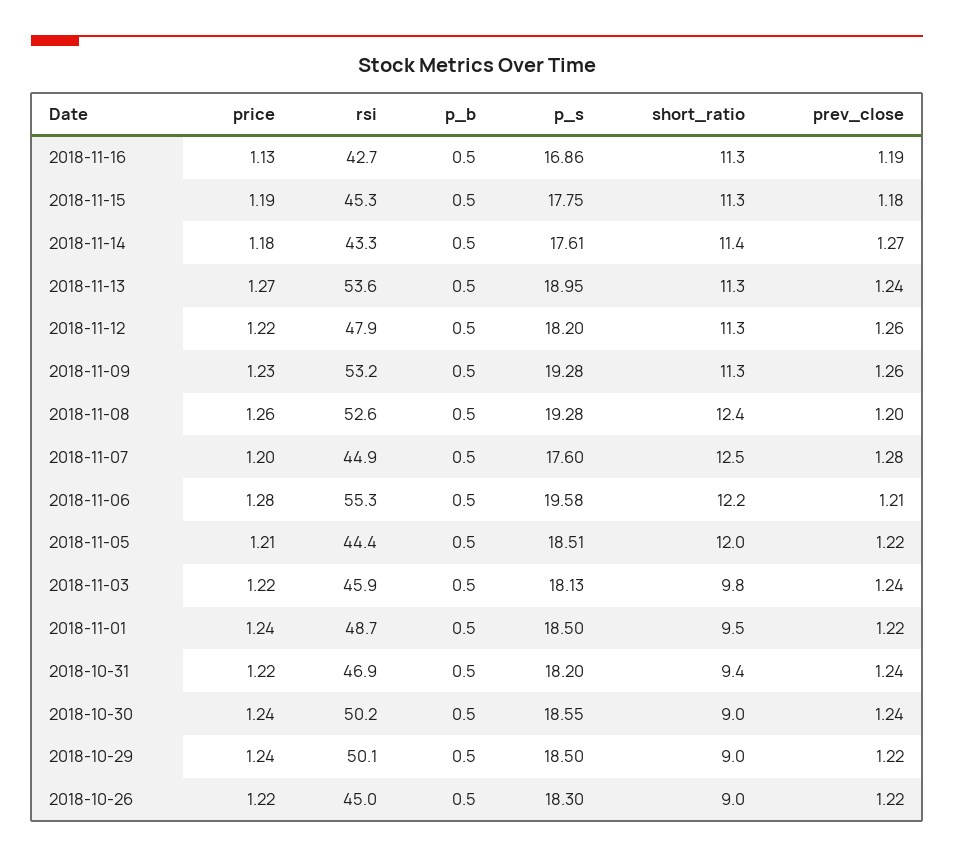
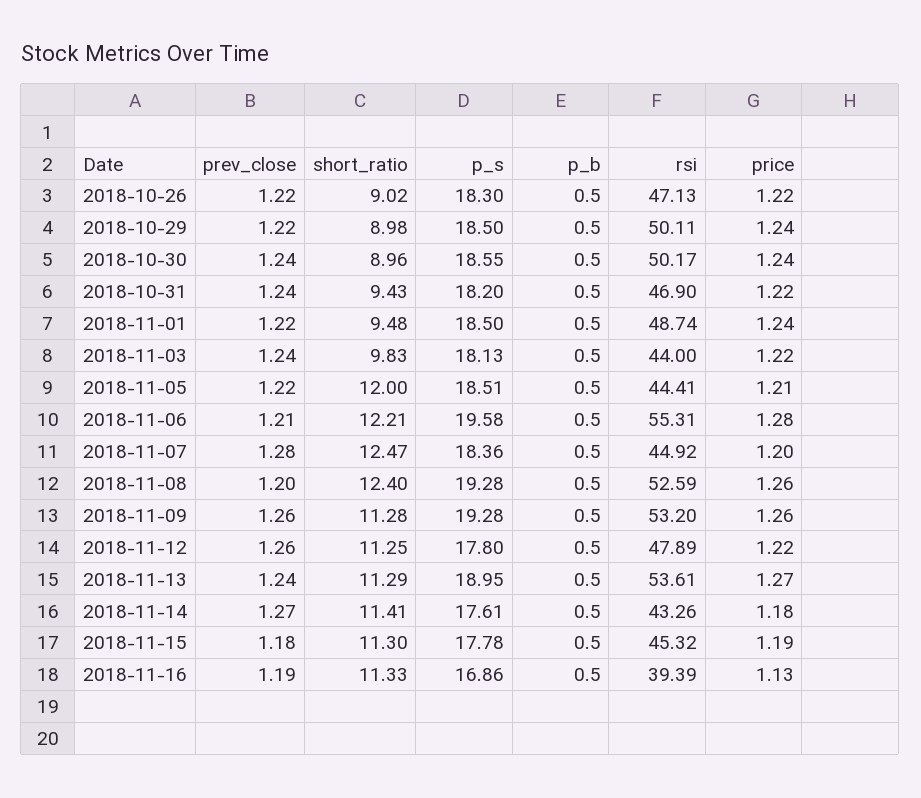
rsi, 2018-11-16: 42.7 -> 39.39
p_s, 2018-11-15: 17.75 -> 17.78
p_s, 2018-11-12: 18.2 -> 17.8
price, 2018-11-09: 1.23 -> 1.26
p_s, 2018-11-07: 17.6 -> 18.36
rsi, 2018-11-03: 45.9 -> 44
rsi, 2018-10-26: 45 -> 47.13

